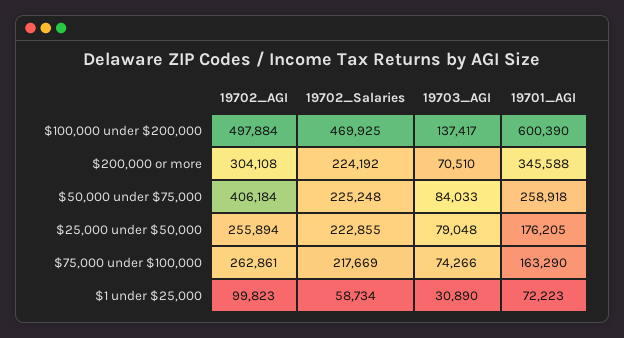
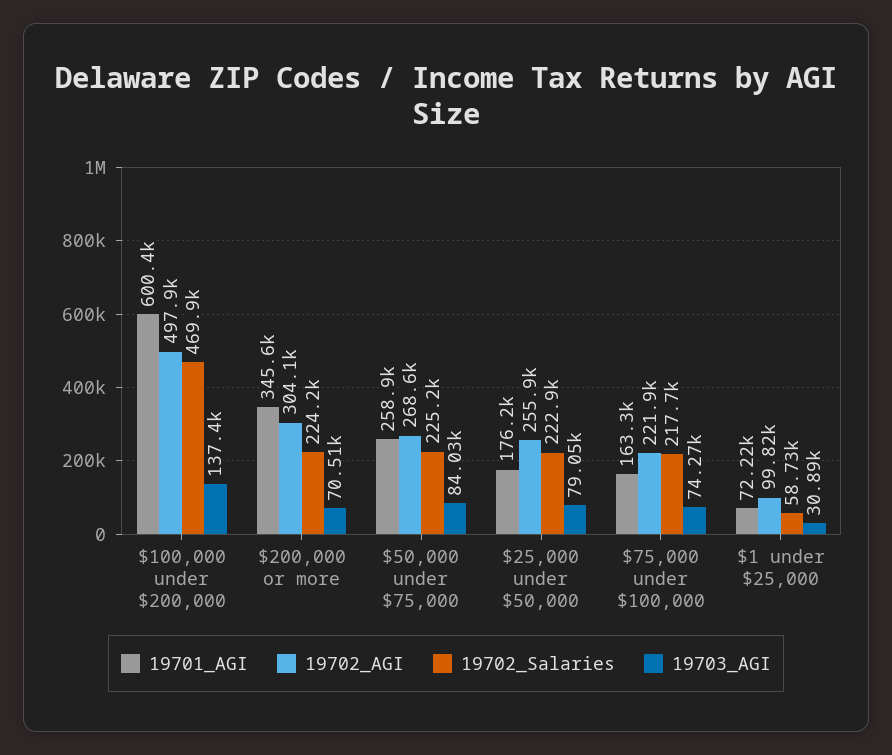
19702_AGI, $50,000 under $75,000: 406184 -> 268600
19702_AGI, $75,000 under $100,000: 262861 -> 221900

